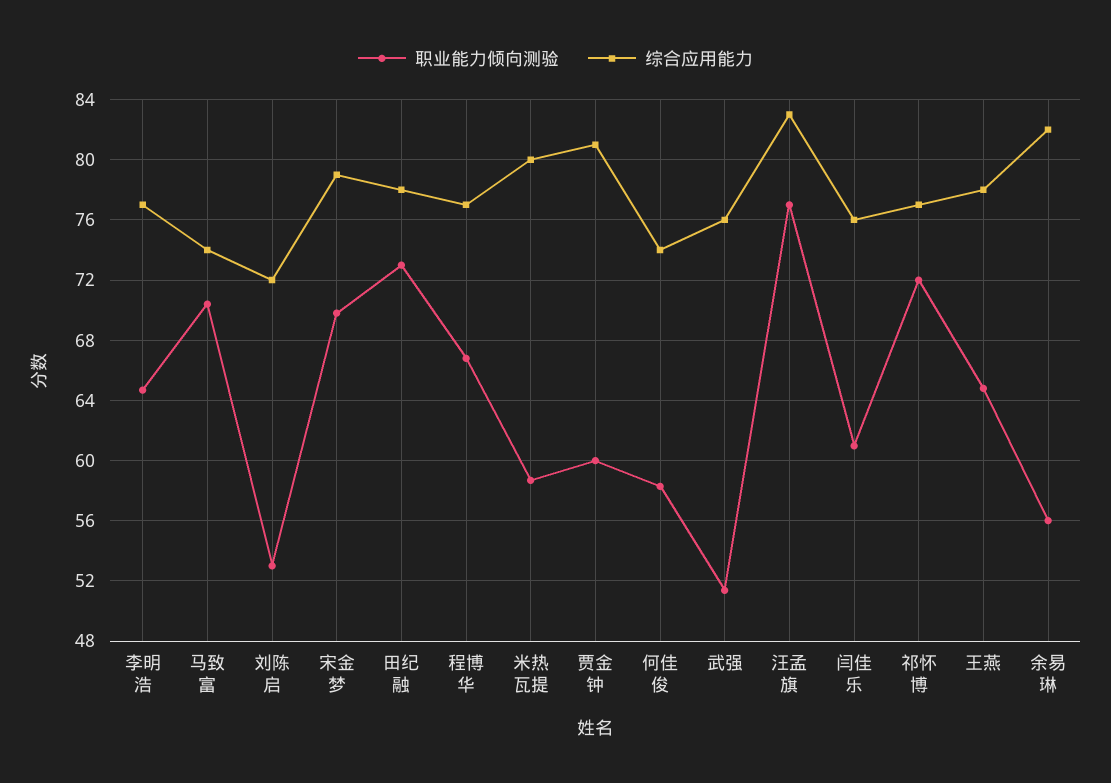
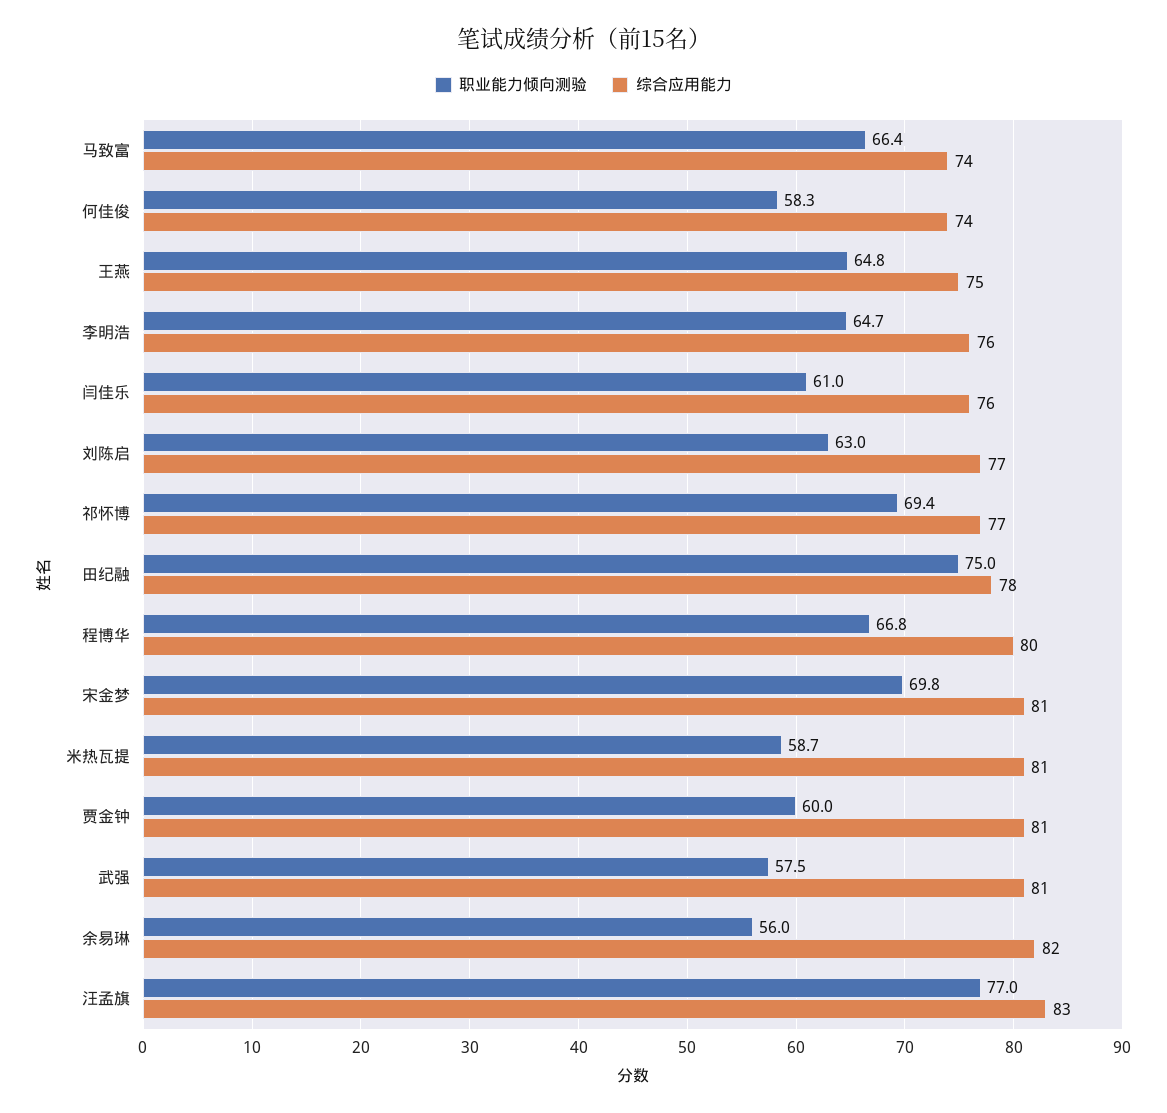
综合应用能力, 李明浩: 77 -> 76
职业能力倾向测验, 马致富: 70.5 -> 66.4
职业能力倾向测验, 刘陈启: 53 -> 63
综合应用能力, 刘陈启: 72 -> 77
综合应用能力, 宋金梦: 79 -> 81
职业能力倾向测验, 田纪融: 73 -> 75
综合应用能力, 程博华: 77 -> 80
综合应用能力, 米热瓦提: 80 -> 81
职业能力倾向测验, 武强: 51.5 -> 57.5
综合应用能力, 武强: 76 -> 81
职业能力倾向测验, 祁怀博: 72 -> 69.4
综合应用能力, 王燕: 78 -> 75

